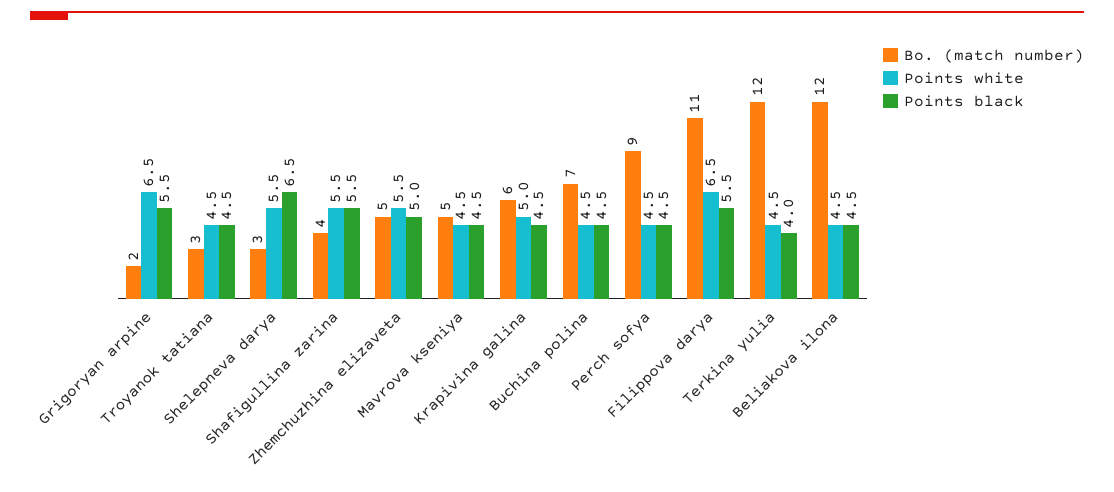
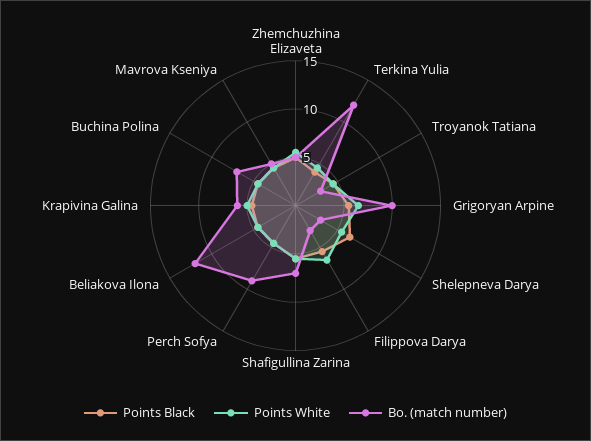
Bo. (match number), Grigoryan arpine: 2 -> 10
Bo. (match number), Shafigullina zarina: 4 -> 7
Bo. (match number), Filippova darya: 11 -> 3

